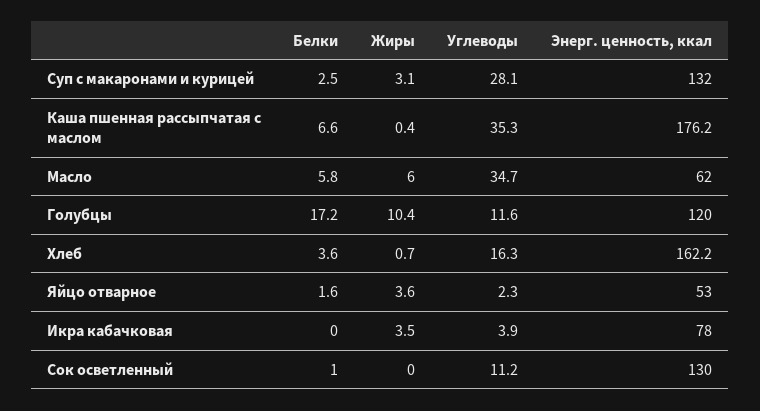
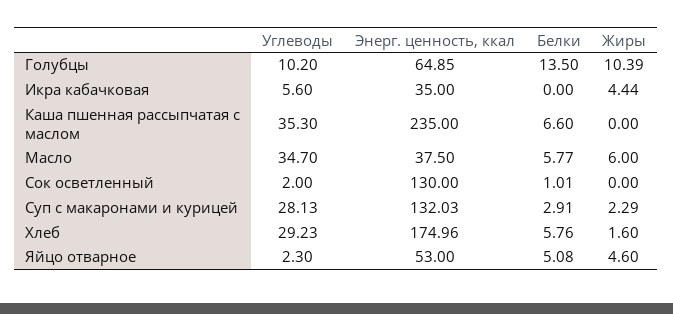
Белки, Суп с макаронами и курицей: 2.5 -> 2.91
Жиры, Суп с макаронами и курицей: 3.1 -> 2.29
Жиры, Каша пшенная рассыпчатая с маслом: 0.4 -> 0
Энерг. ценность, ккал, Каша пшенная рассыпчатая с маслом: 176.2 -> 235
Энерг. ценность, ккал, Масло: 62 -> 37.5
Белки, Голубцы: 17.2 -> 13.5
Углеводы, Голубцы: 11.6 -> 10.2
Энерг. ценность, ккал, Голубцы: 120 -> 64.85
Белки, Хлеб: 3.6 -> 5.76
Жиры, Хлеб: 0.7 -> 1.6
Углеводы, Хлеб: 16.3 -> 29.23
Энерг. ценность, ккал, Хлеб: 162.2 -> 174.96
Белки, Яйцо отварное: 1.6 -> 5.08
Жиры, Яйцо отварное: 3.6 -> 4.6
Жиры, Икра кабачковая: 3.5 -> 4.44
Углеводы, Икра кабачковая: 3.9 -> 5.6
Энерг. ценность, ккал, Икра кабачковая: 78 -> 35
Углеводы, Сок осветленный: 11.2 -> 2

